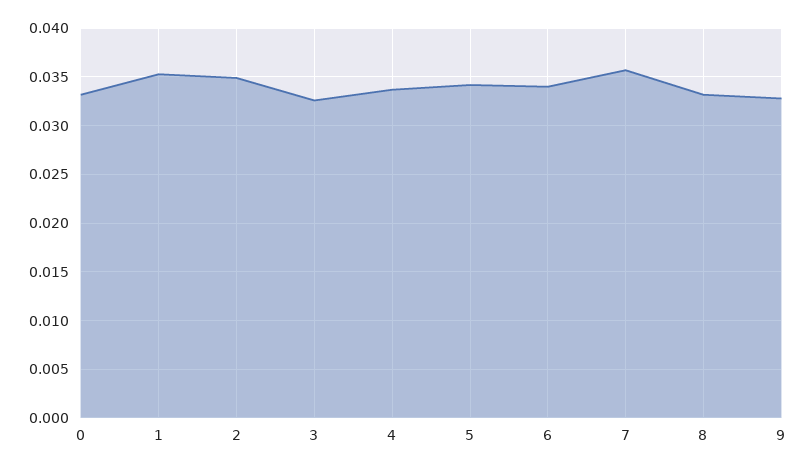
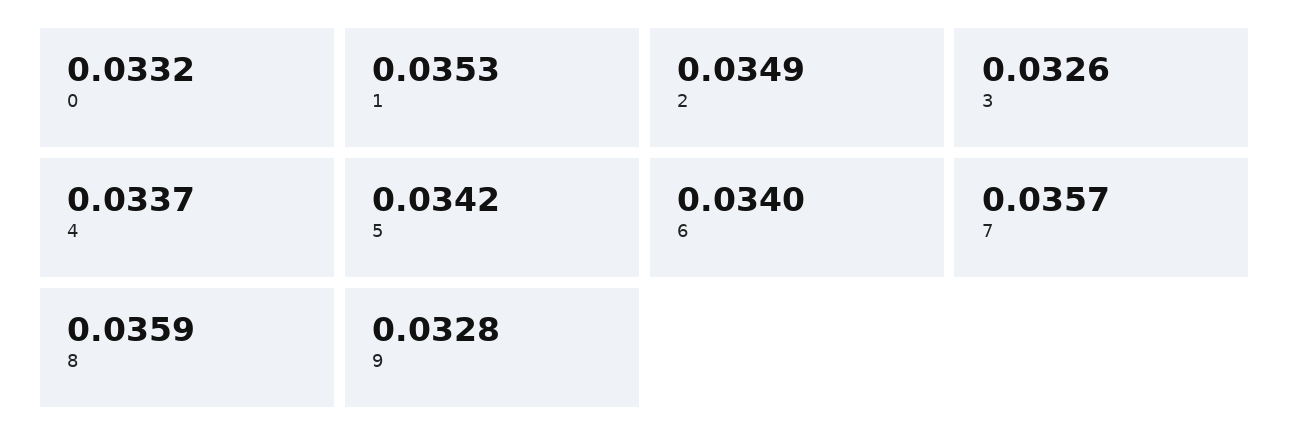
8: 0.033 -> 0.0359

